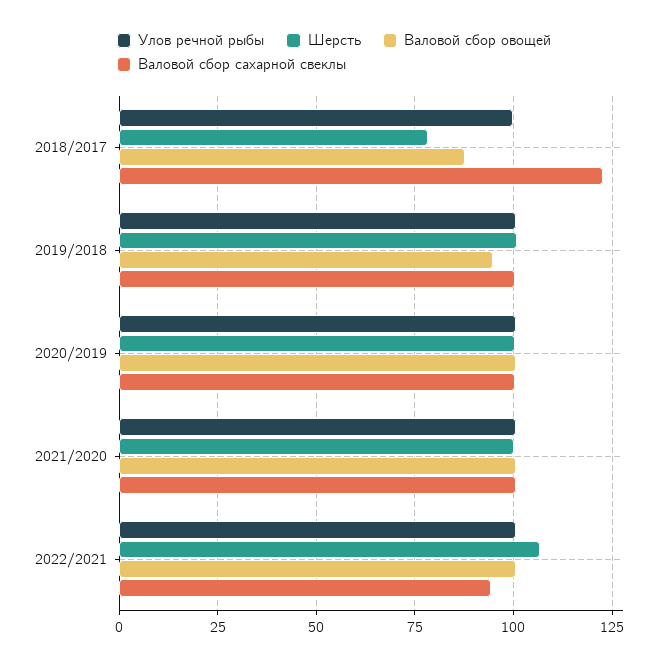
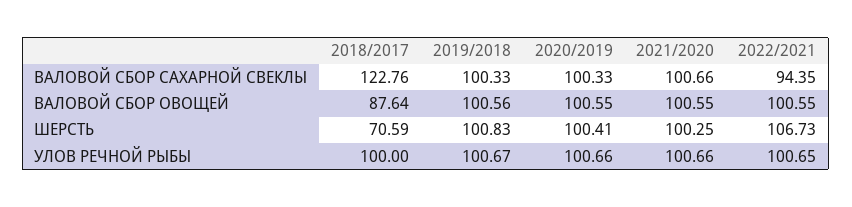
Шерсть, 2018/2017: 77.5 -> 70.59
Валовой сбор овощей, 2019/2018: 95 -> 100.56

